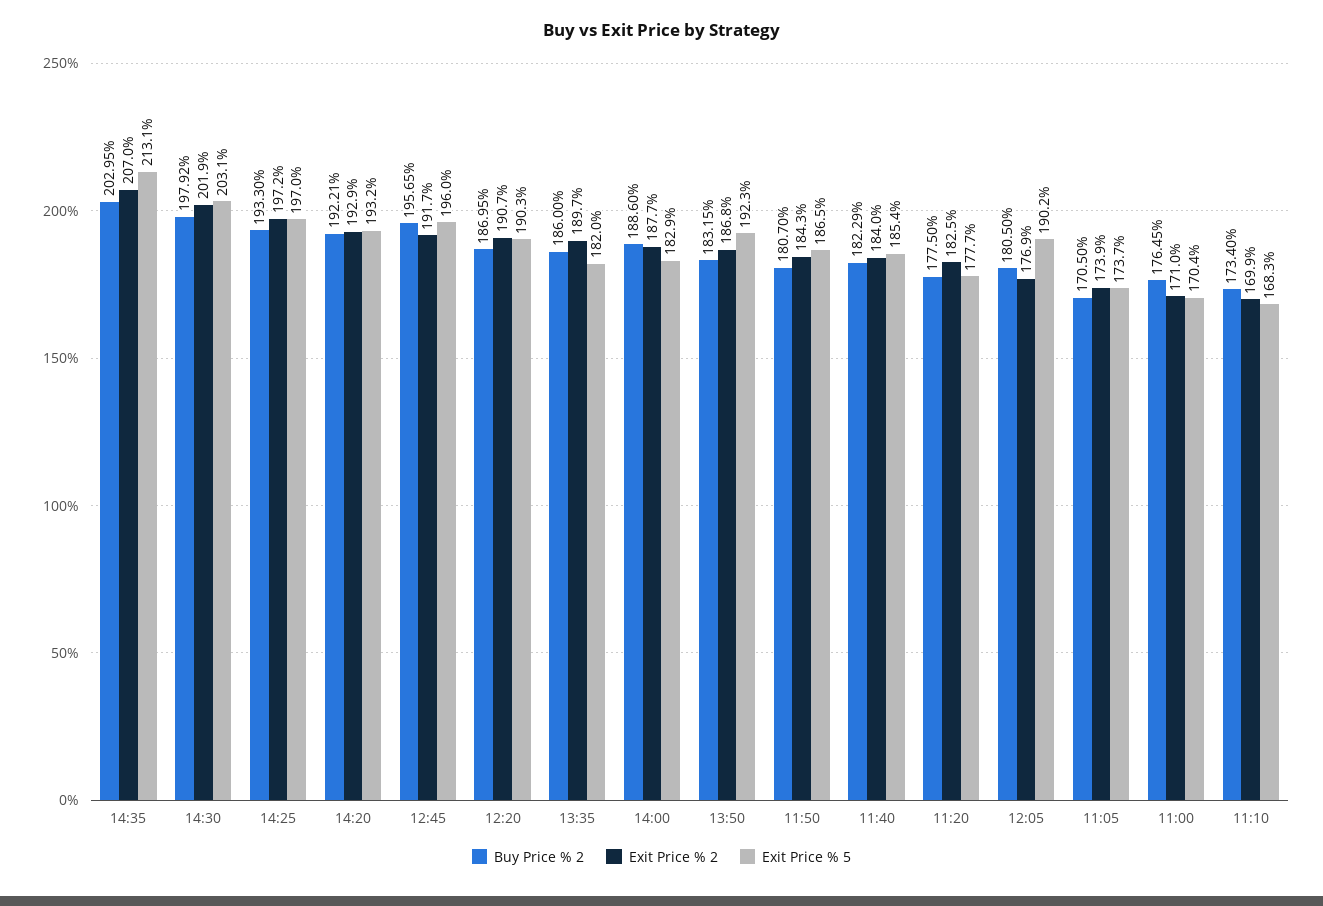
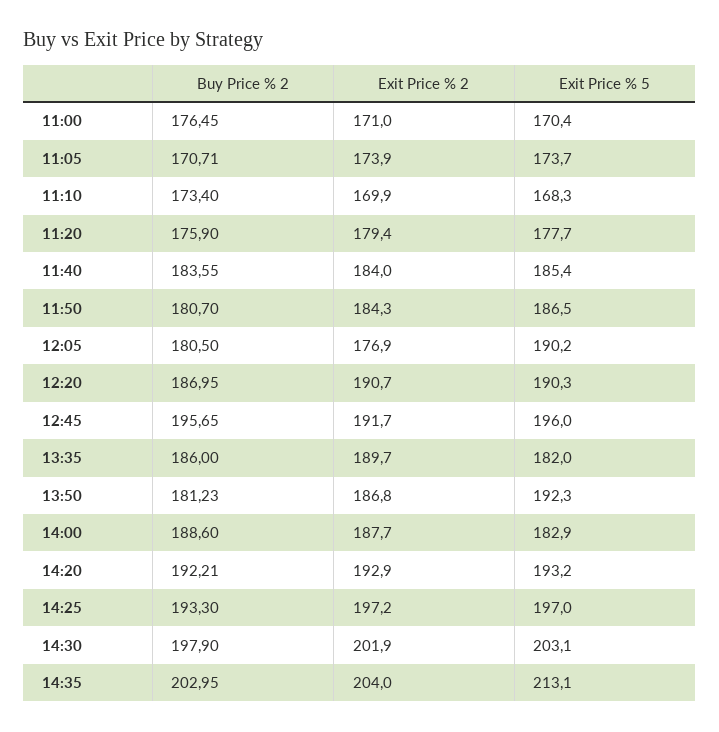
Exit Price % 2, 14:35: 207 -> 204
Buy Price % 2, 14:30: 197.92 -> 197.9
Buy Price % 2, 13:50: 183.15 -> 181.23
Buy Price % 2, 11:40: 182.29 -> 183.55
Buy Price % 2, 11:20: 177.5 -> 175.9
Exit Price % 2, 11:20: 182.5 -> 179.4
Buy Price % 2, 11:05: 170.5 -> 170.71

